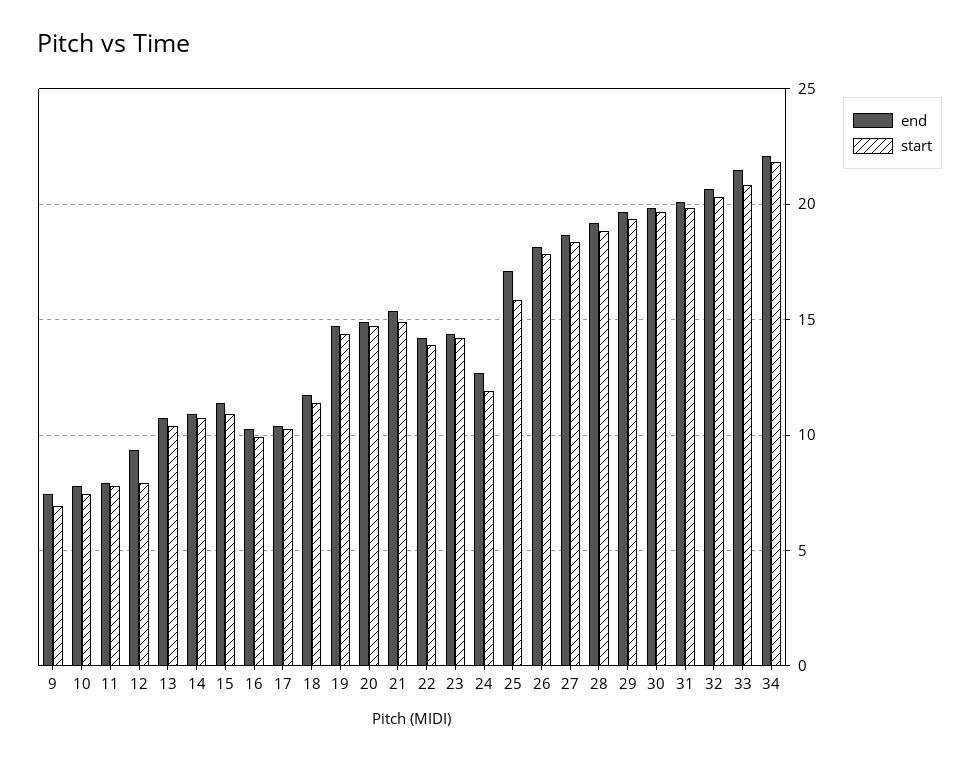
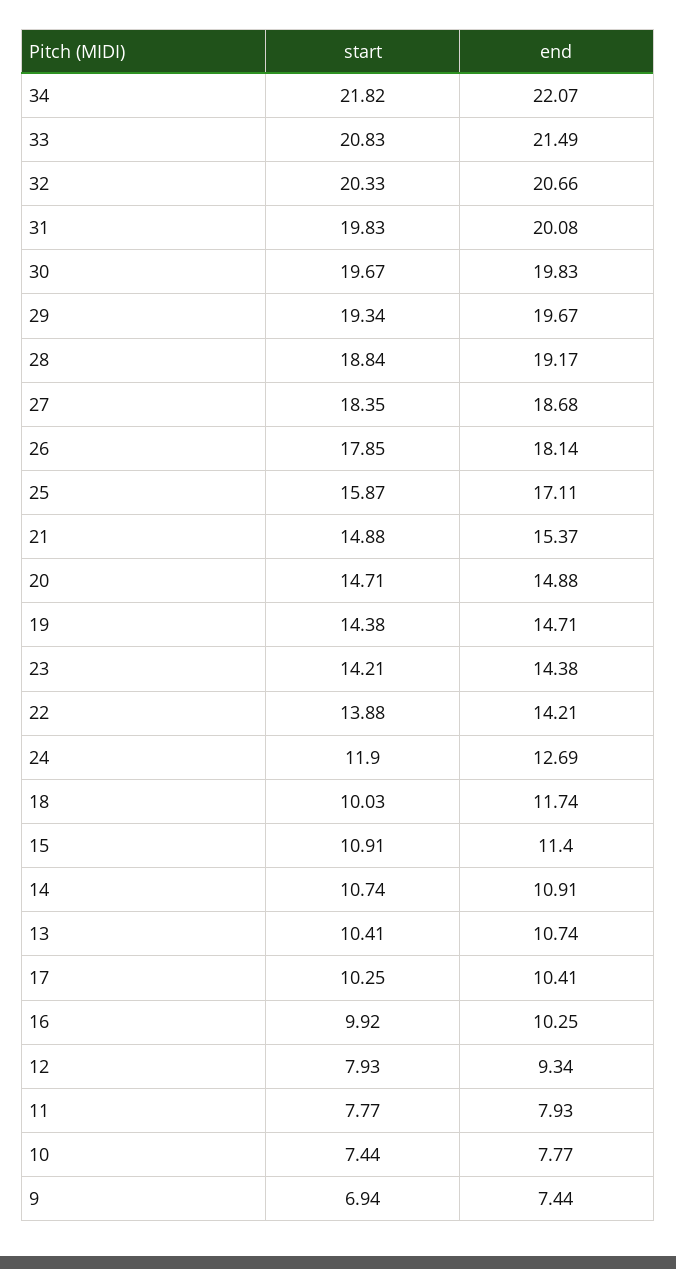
start, 18: 11.5 -> 10.03

